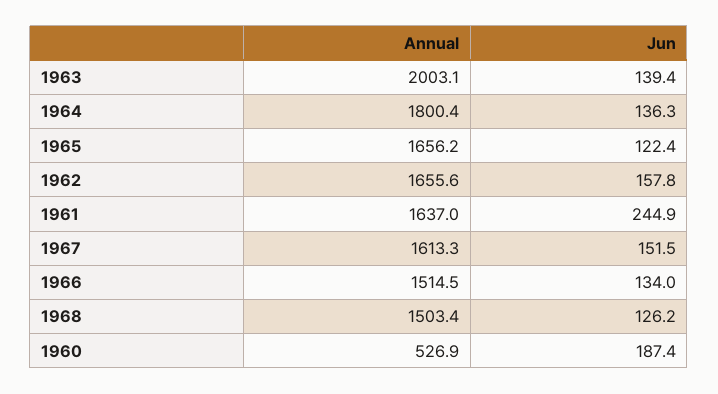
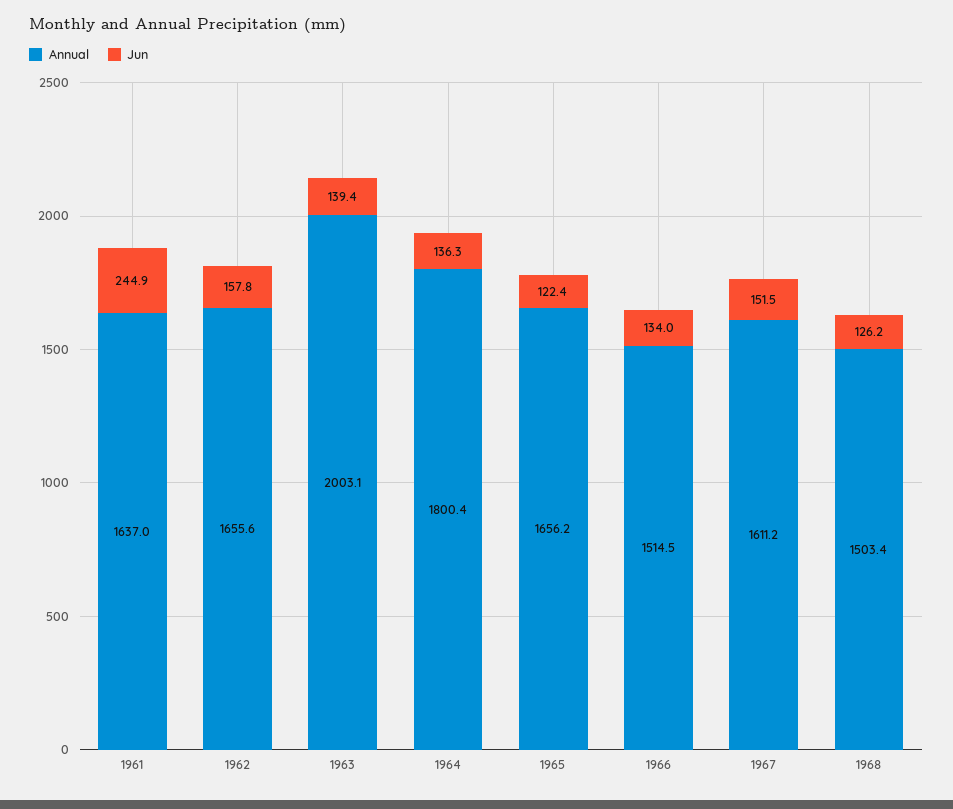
Annual, 1967: 1613.3 -> 1611.2
Annual, 1960: 526.9 -> none
Jun, 1960: 187.4 -> none

